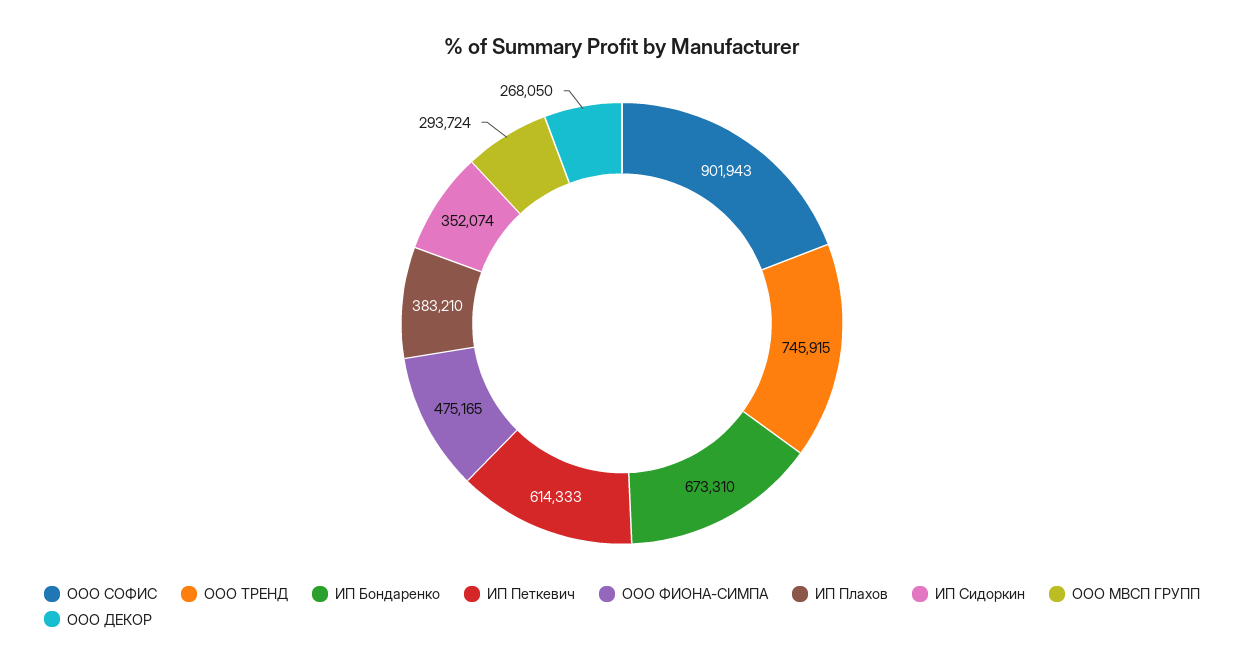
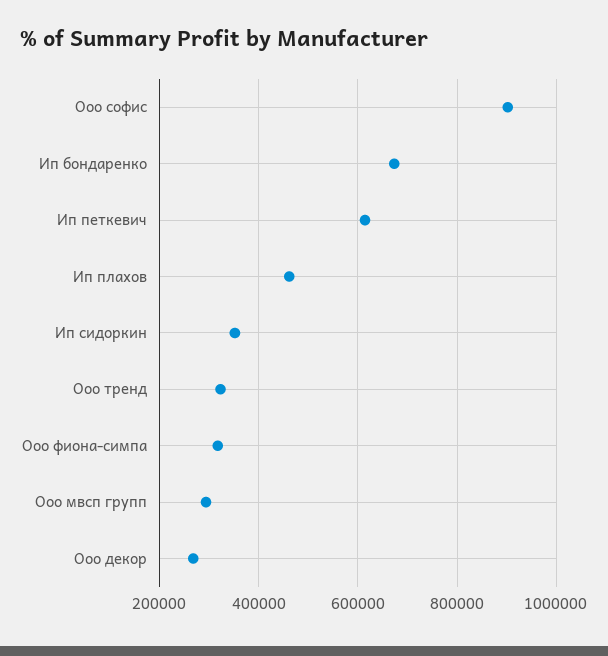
ООО ТРЕНД: 745915 -> 320000
ООО ФИОНА-СИМПА: 475165 -> 320000
ИП Плахов: 383210 -> 460000

